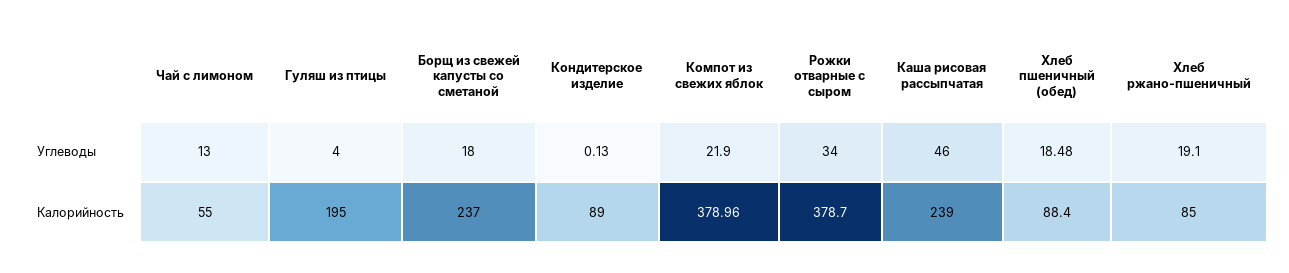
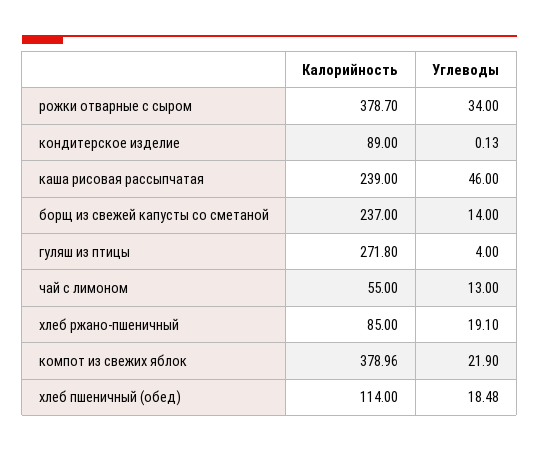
Борщ из свежей капусты со сметаной, Углеводы: 18 -> 14
Гуляш из птицы, Калорийность: 195 -> 271.8
Хлеб пшеничный (обед), Калорийность: 88.4 -> 114

